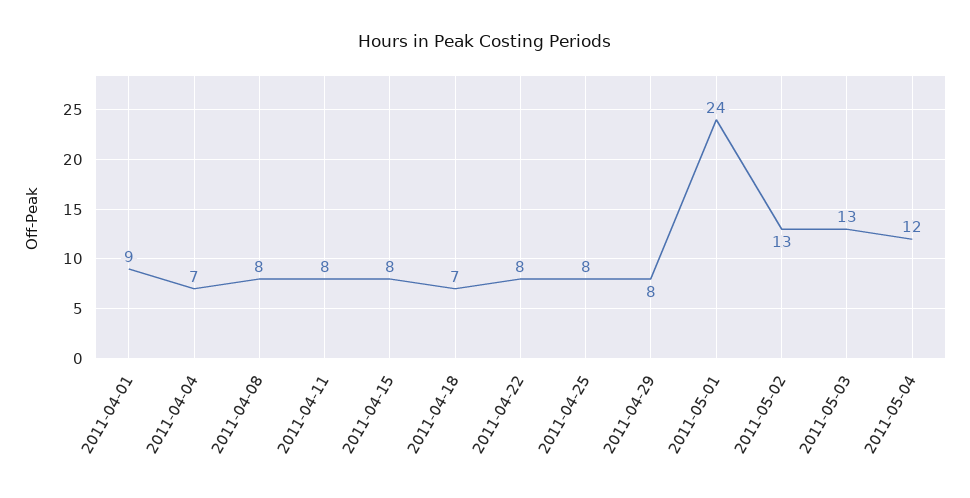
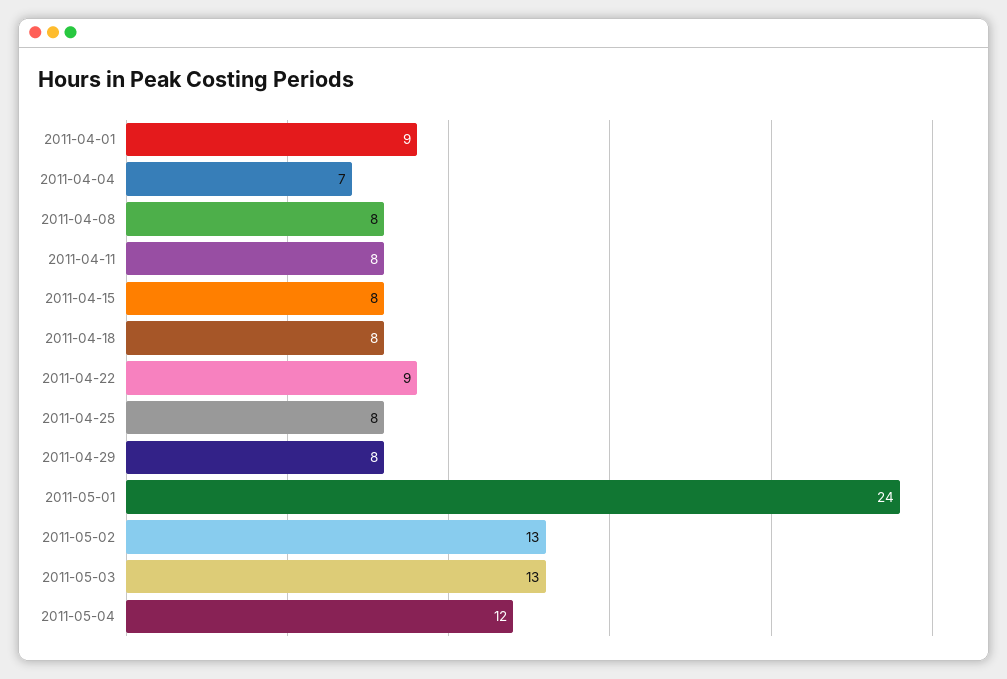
2011-04-18: 7 -> 8
2011-04-22: 8 -> 9

